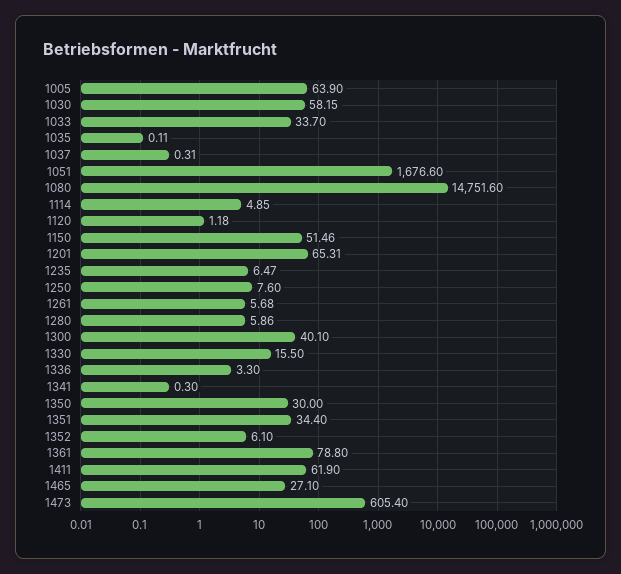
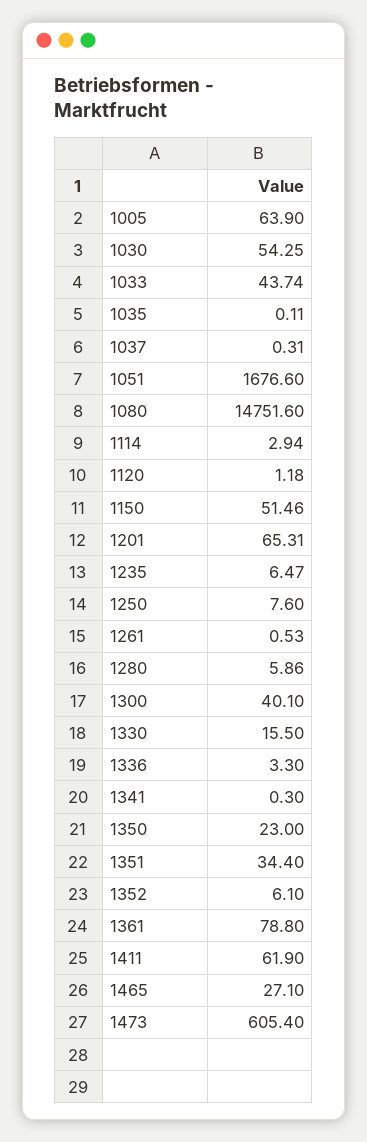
1030: 58.15 -> 54.25
1033: 33.7 -> 43.74
1114: 4.85 -> 2.94
1261: 5.68 -> 0.53
1350: 30 -> 23

